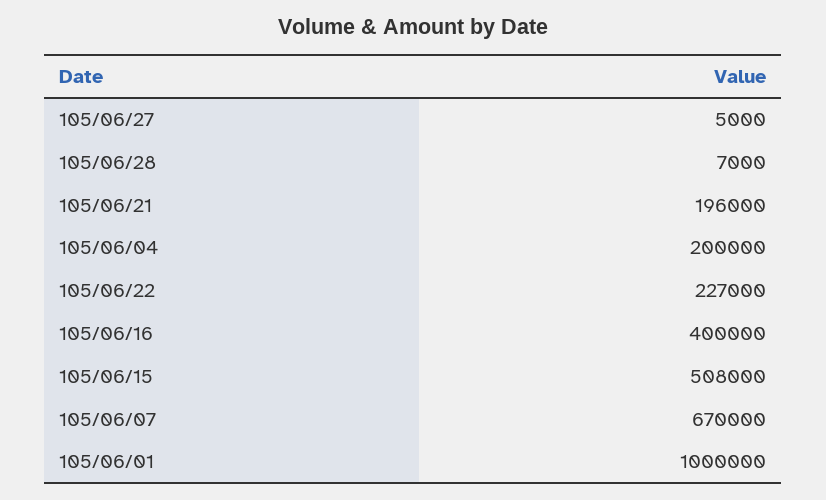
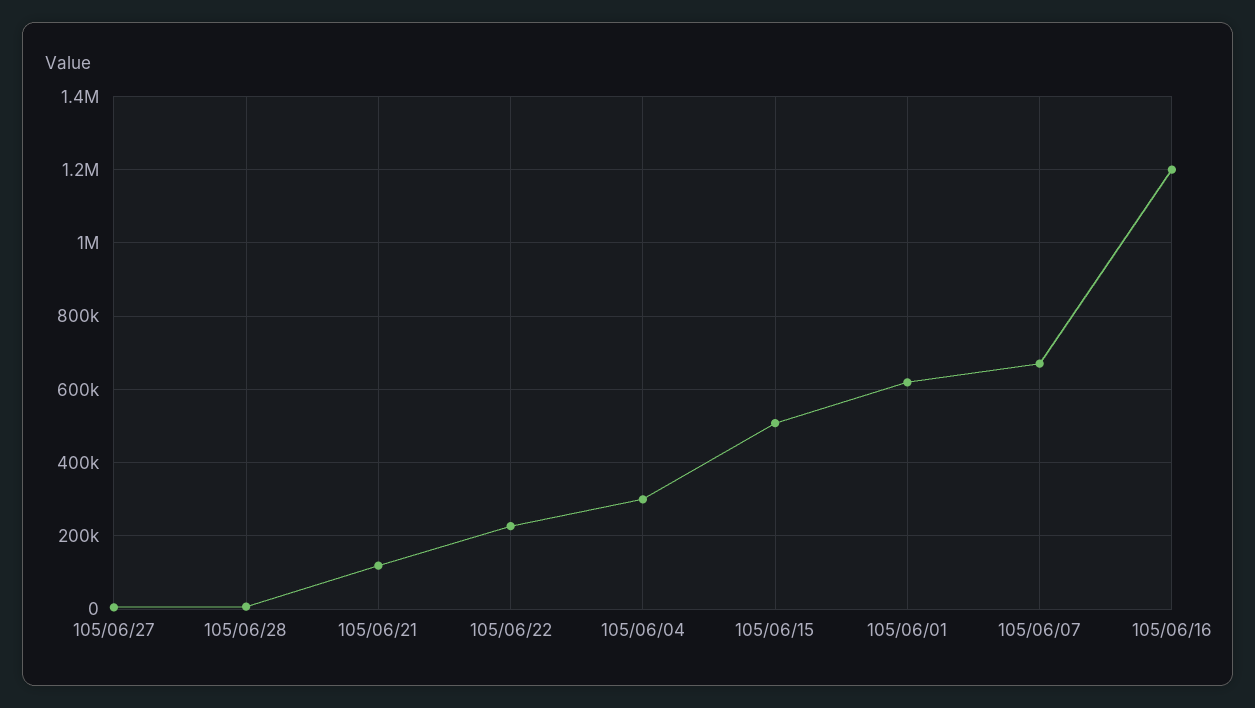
105/06/21: 196000 -> 120000
105/06/04: 200000 -> 300000
105/06/16: 400000 -> 1200000
105/06/01: 1000000 -> 620000

